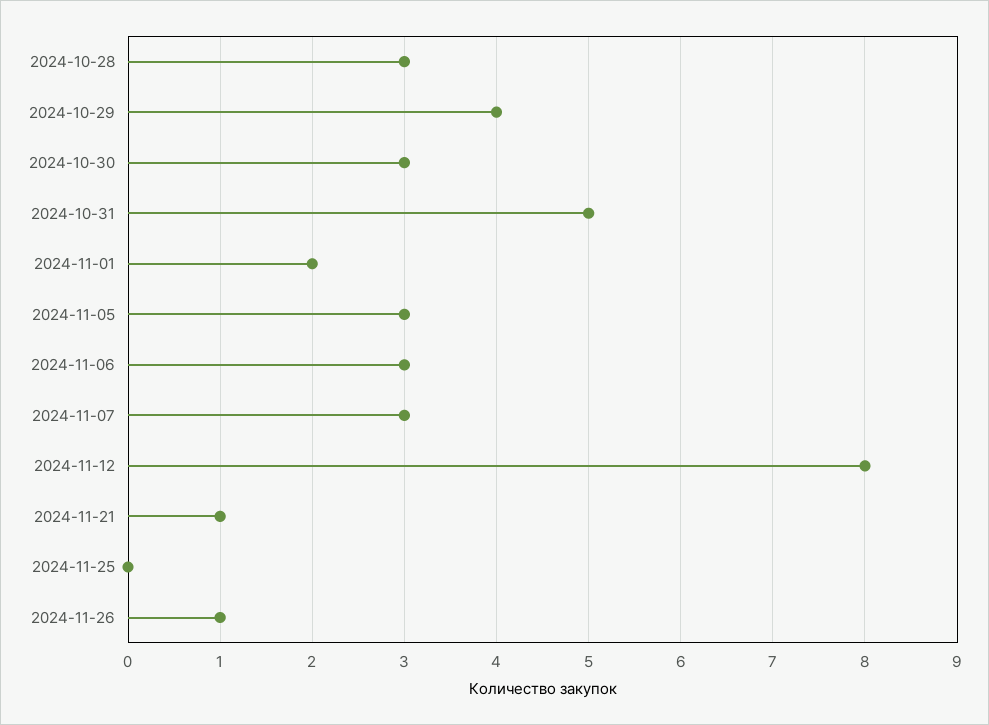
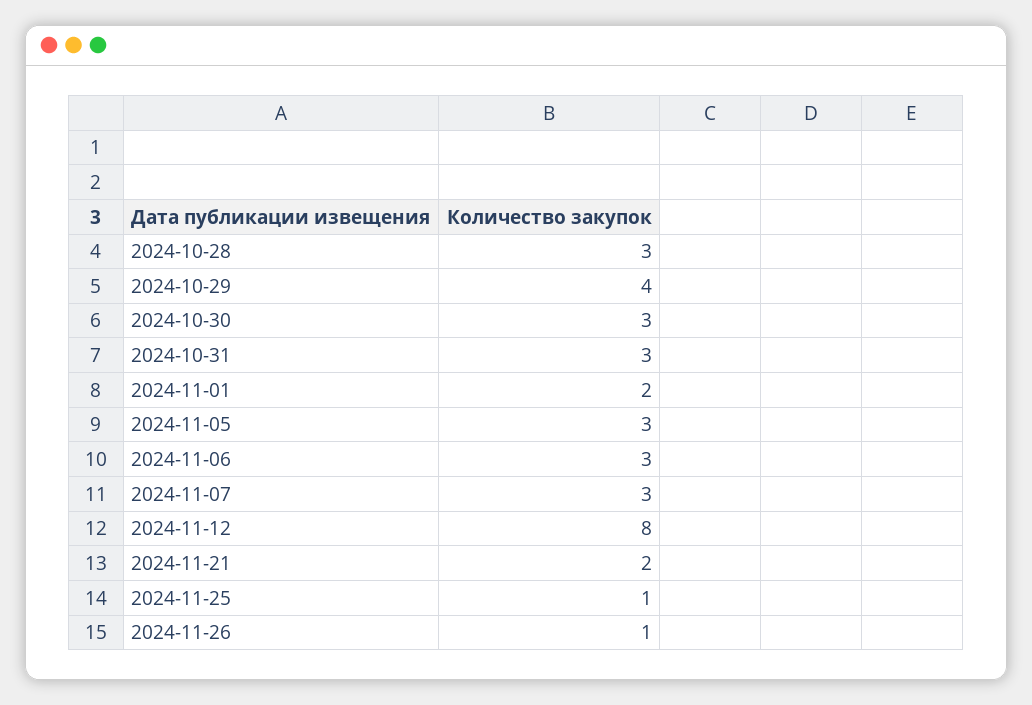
2024-10-31: 5 -> 3
2024-11-21: 1 -> 2
2024-11-25: 0 -> 1

